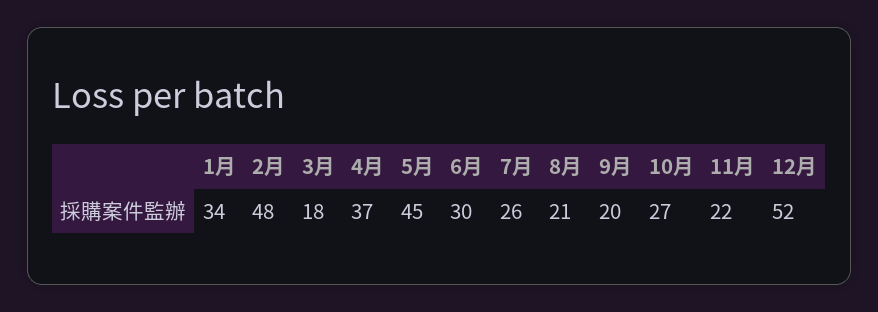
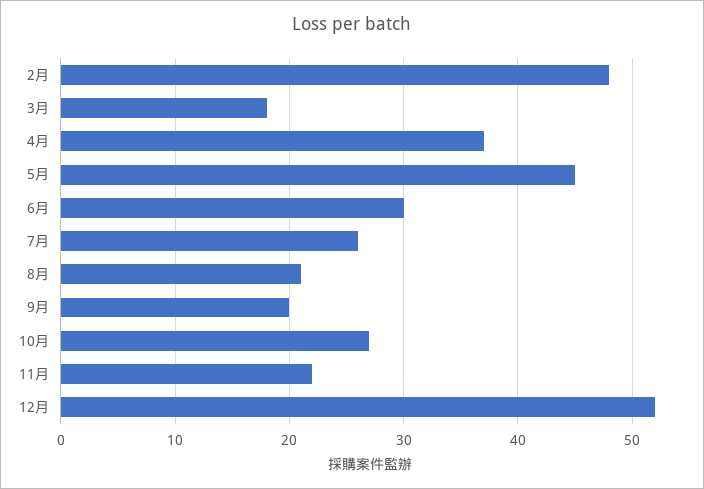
1月: 34 -> none

